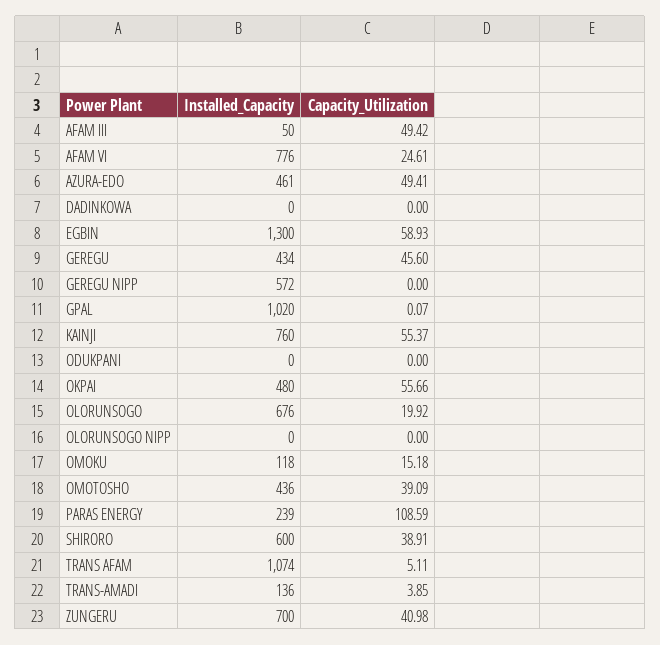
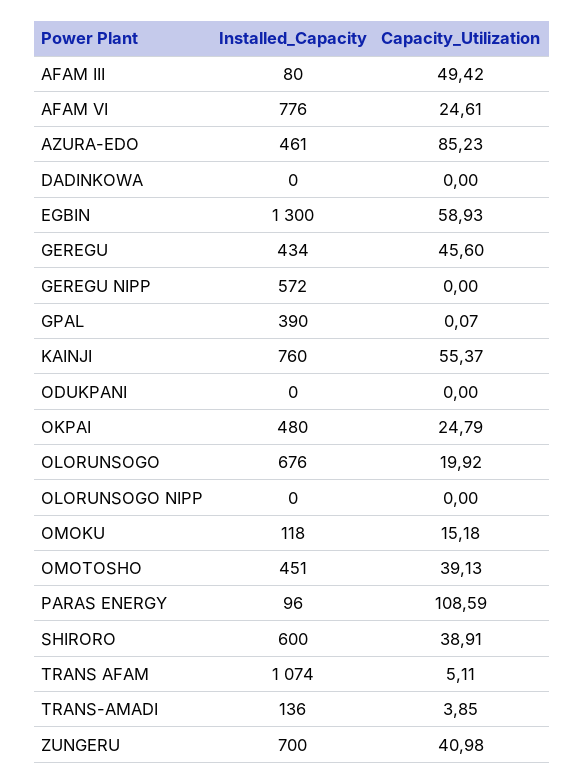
Installed_Capacity, AFAM III: 50 -> 80
Capacity_Utilization, AZURA-EDO: 49.41 -> 85.23
Installed_Capacity, GPAL: 1020 -> 390
Capacity_Utilization, OKPAI: 55.66 -> 24.79
Installed_Capacity, OMOTOSHO: 436 -> 451
Capacity_Utilization, OMOTOSHO: 39.09 -> 39.13
Installed_Capacity, PARAS ENERGY: 239 -> 96

